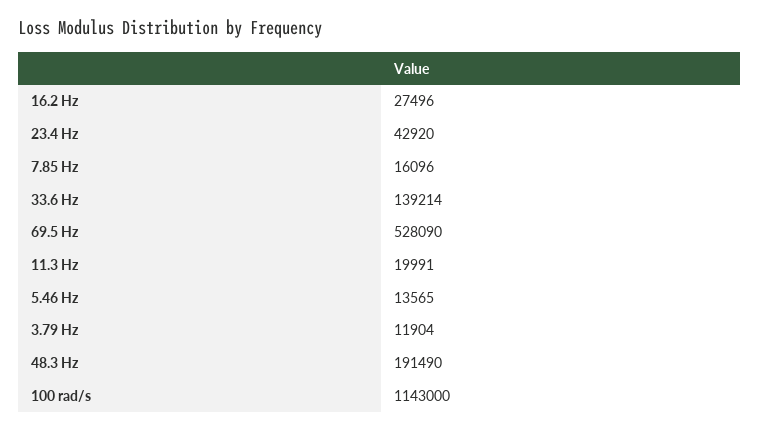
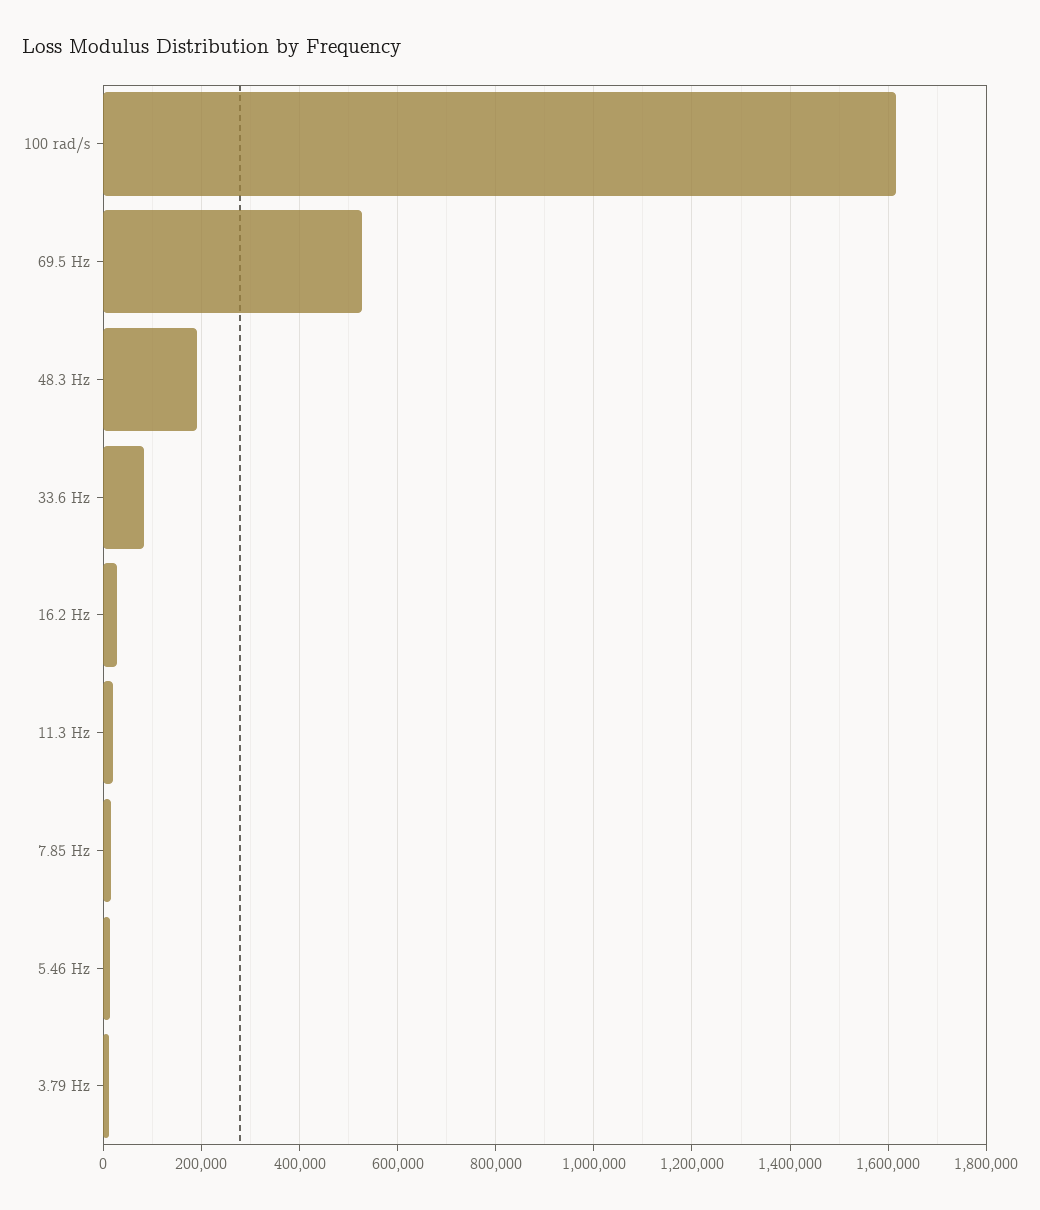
23.4 Hz: 42920 -> none
33.6 Hz: 139214 -> 80000
100 rad/s: 1143000 -> 1620000

